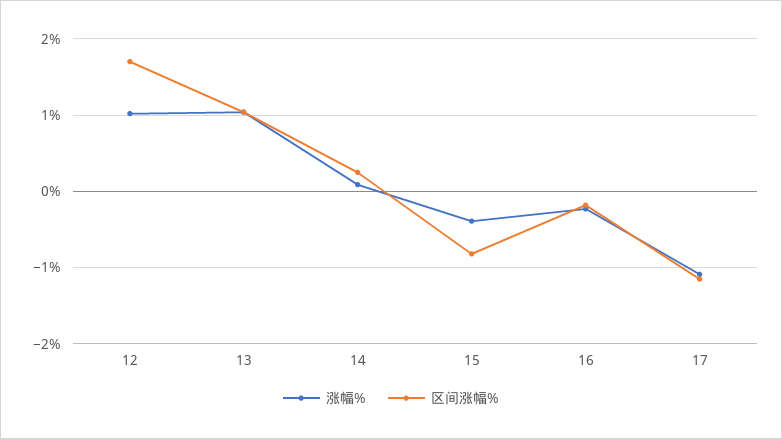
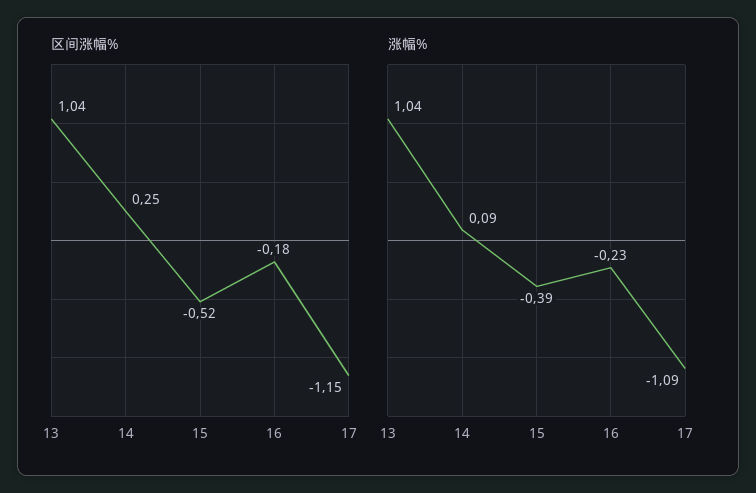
涨幅%, 12: 1 -> none
区间涨幅%, 12: 1.7 -> none
区间涨幅%, 15: -0.8 -> -0.52

